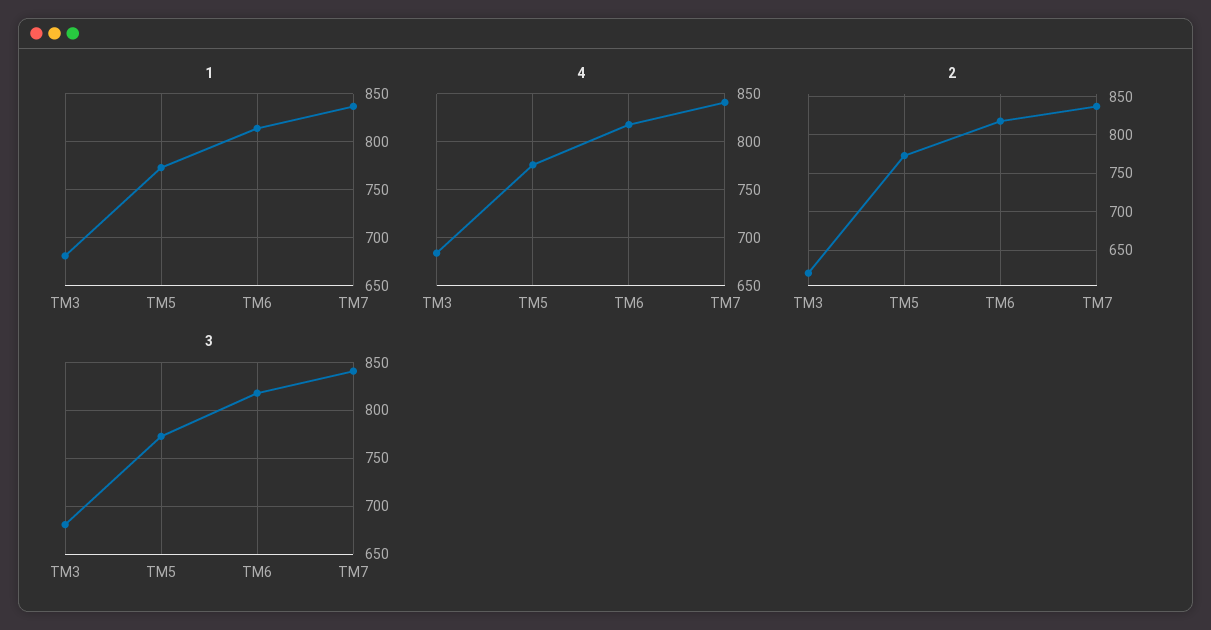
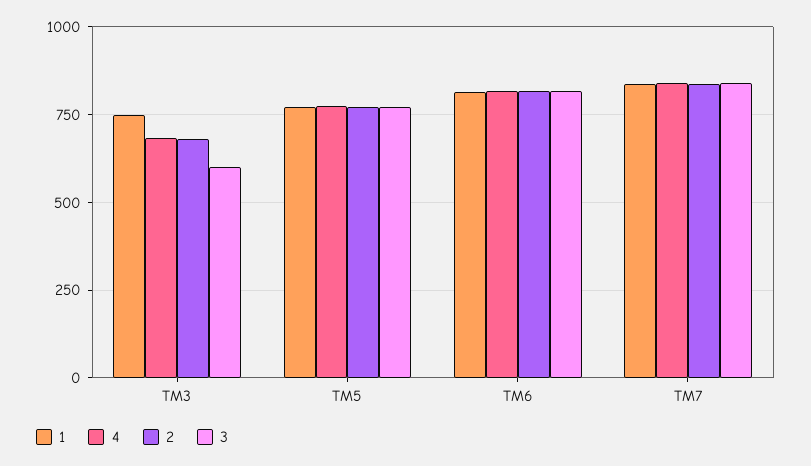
1, TM3: 680 -> 750
2, TM3: 620 -> 675
3, TM3: 680 -> 600

